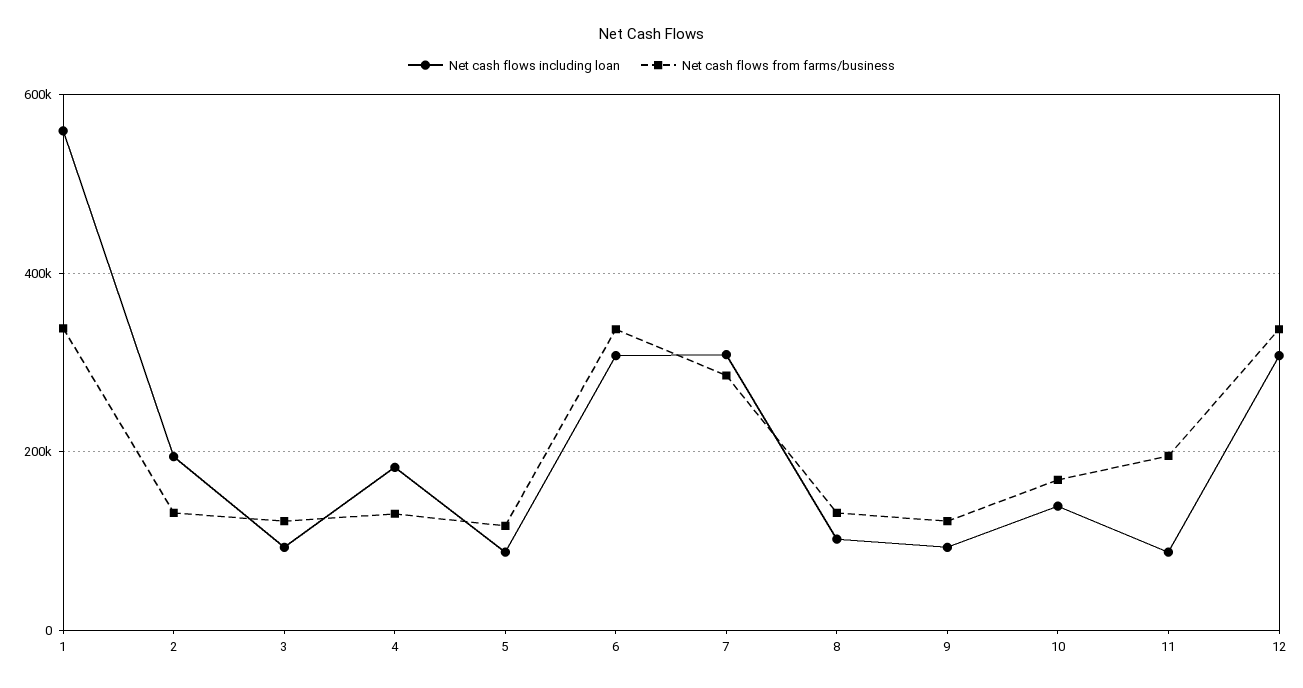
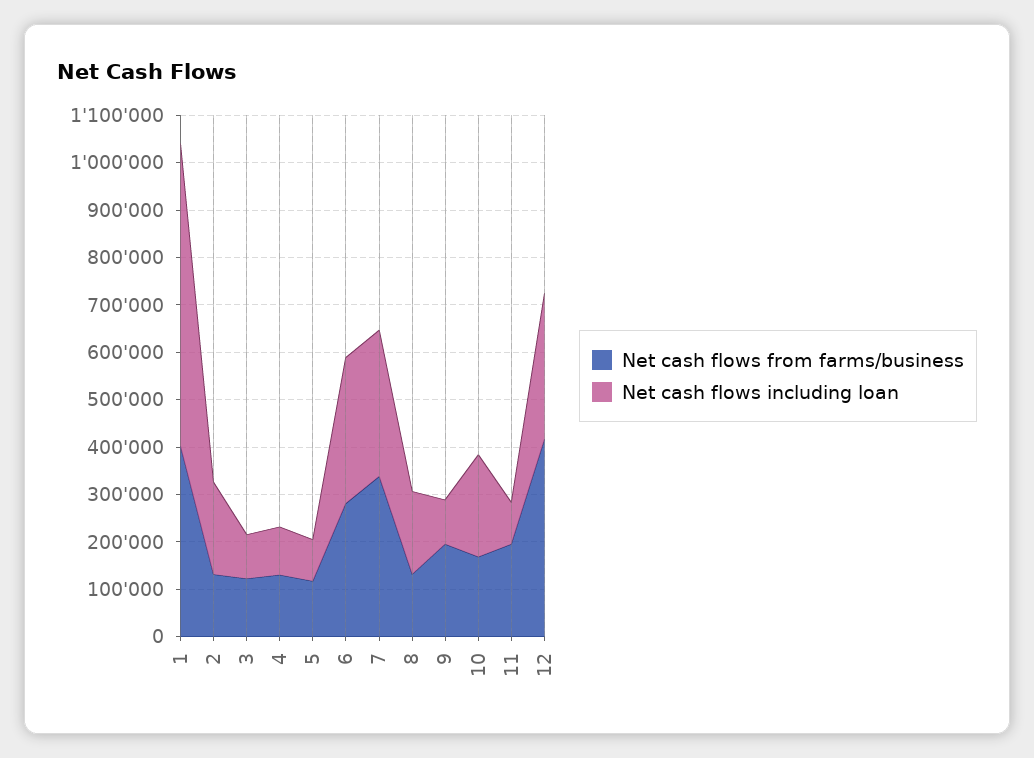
Net cash flows including loan, 1: 560000 -> 640000
Net cash flows from farms/business, 1: 340000 -> 400000
Net cash flows including loan, 4: 180000 -> 100000
Net cash flows from farms/business, 6: 340000 -> 280000
Net cash flows from farms/business, 7: 280000 -> 340000
Net cash flows including loan, 8: 100000 -> 180000
Net cash flows from farms/business, 9: 120000 -> 200000
Net cash flows including loan, 10: 140000 -> 220000
Net cash flows from farms/business, 12: 340000 -> 420000

